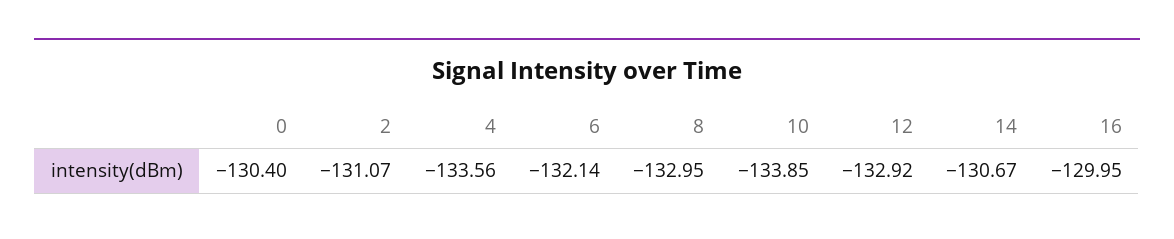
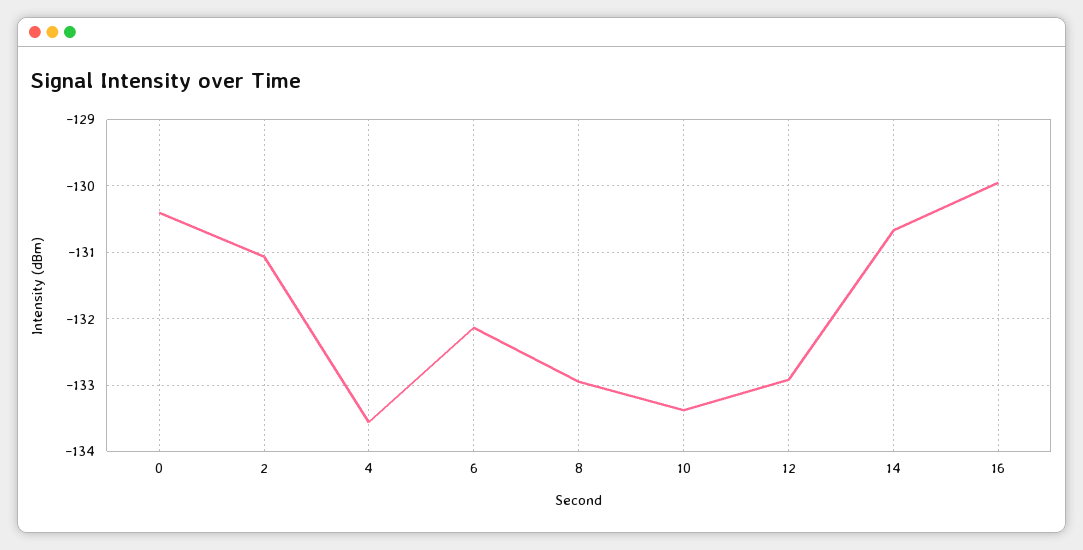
10: -133.85 -> -133.4

